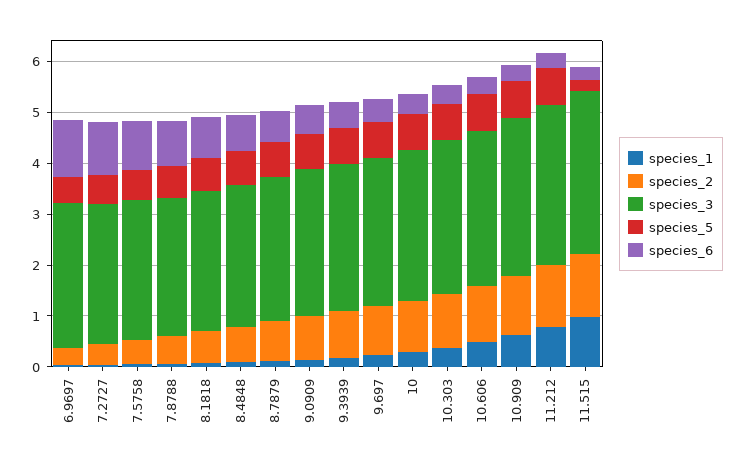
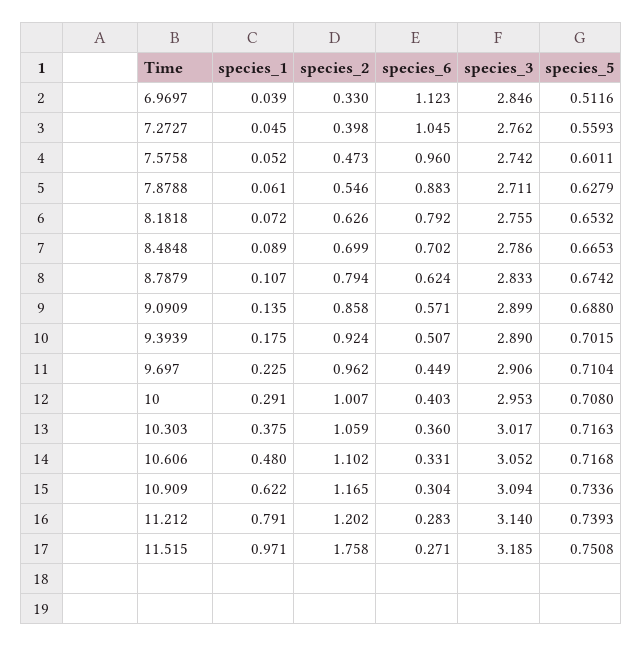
species_2, 11.515: 1.2 -> 1.758
species_5, 11.515: 0.2 -> 0.7508

